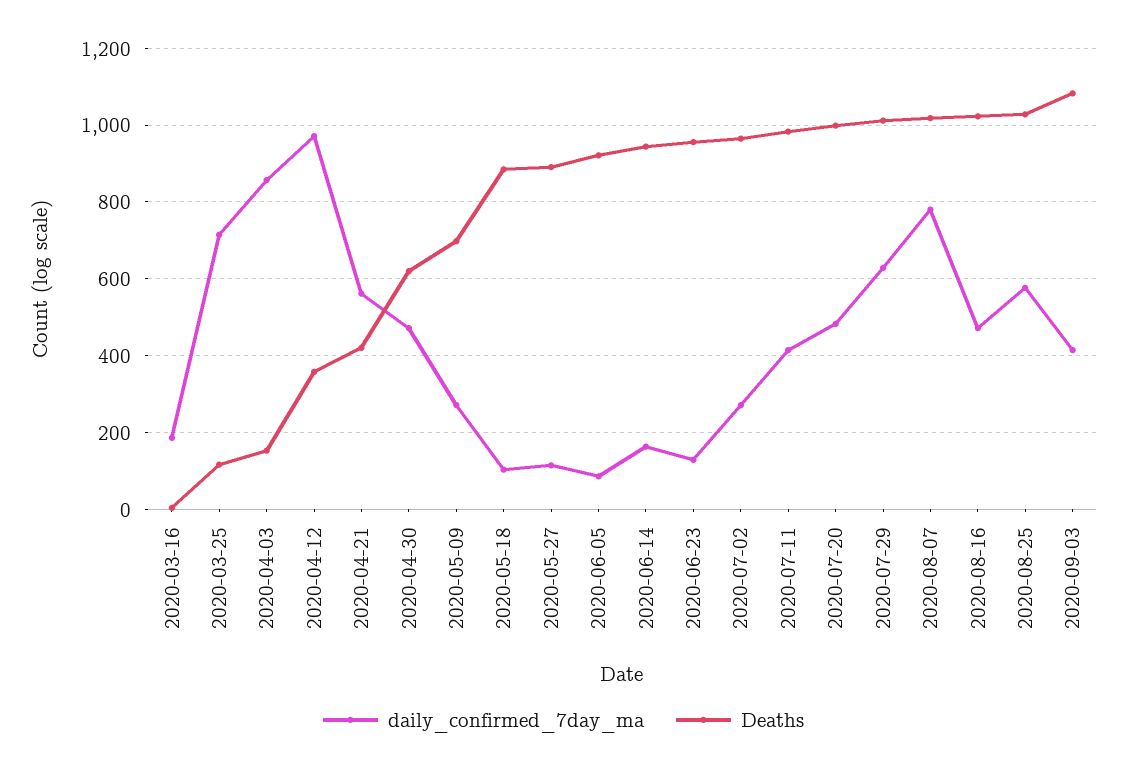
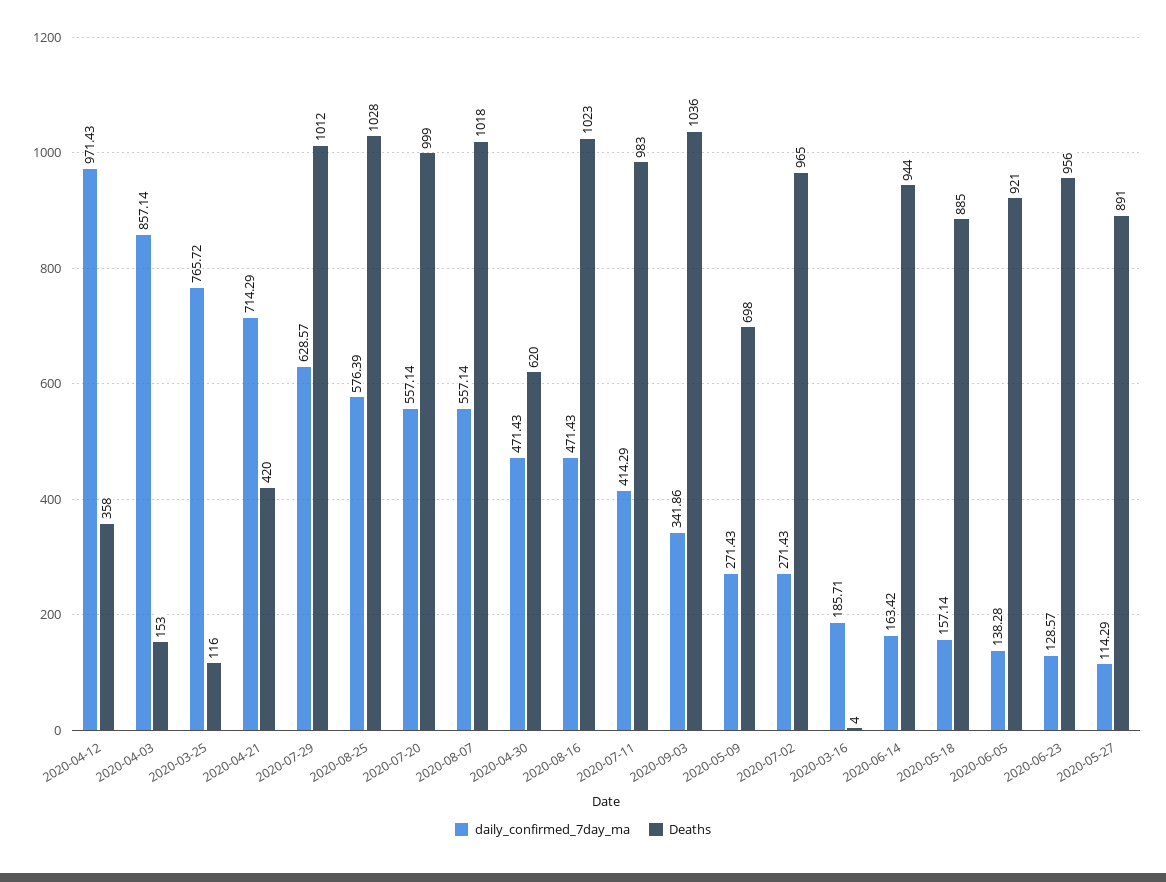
daily_confirmed_7day_ma, 2020-03-25: 720 -> 765.72
daily_confirmed_7day_ma, 2020-04-21: 560 -> 714.29
daily_confirmed_7day_ma, 2020-05-18: 100 -> 157.14
daily_confirmed_7day_ma, 2020-06-05: 80 -> 138.28
daily_confirmed_7day_ma, 2020-07-20: 480 -> 557.14
daily_confirmed_7day_ma, 2020-08-07: 780 -> 557.14
daily_confirmed_7day_ma, 2020-09-03: 420 -> 341.86
Deaths, 2020-09-03: 1080 -> 1036

